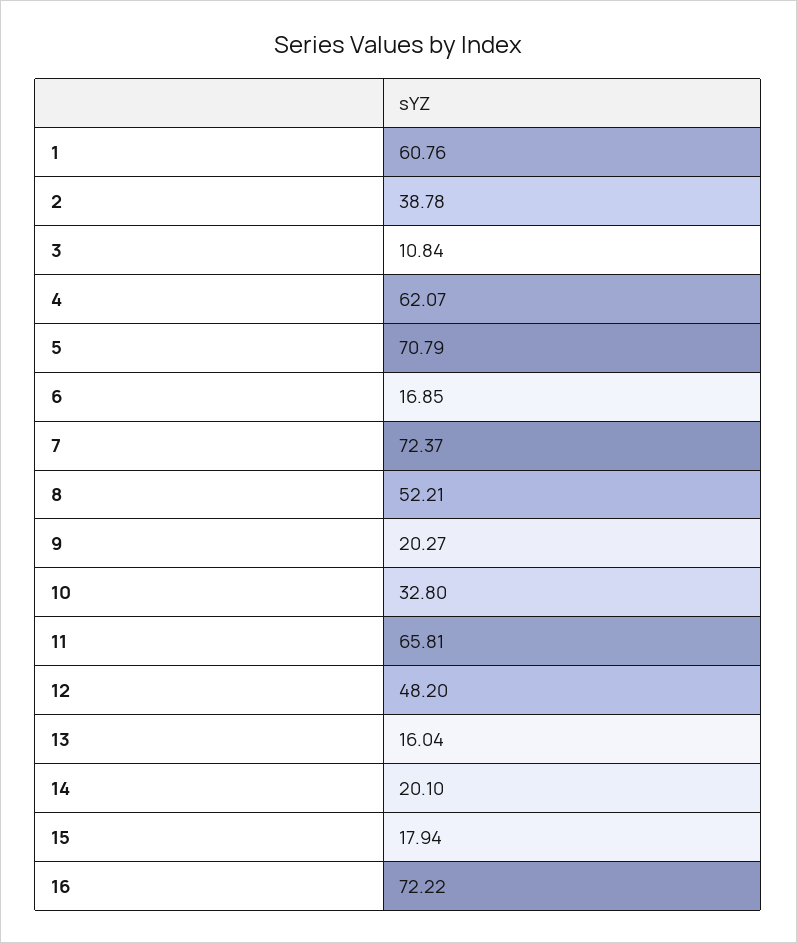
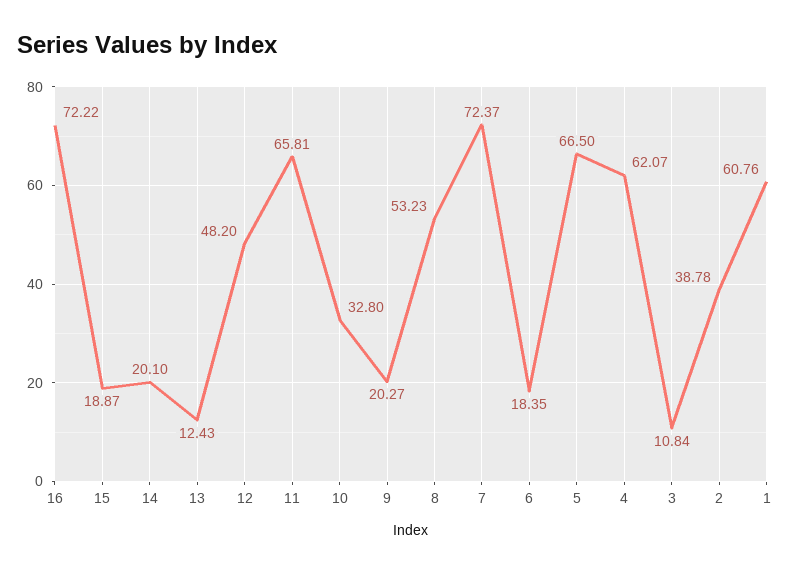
5: 70.79 -> 66.5
6: 16.85 -> 18.35
8: 52.21 -> 53.23
13: 16.04 -> 12.43
15: 17.94 -> 18.87

